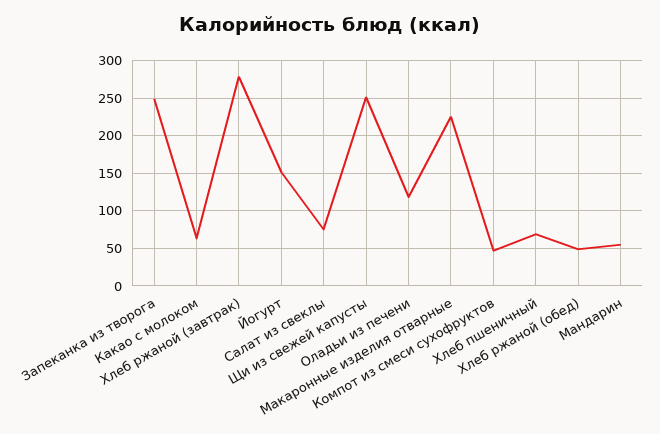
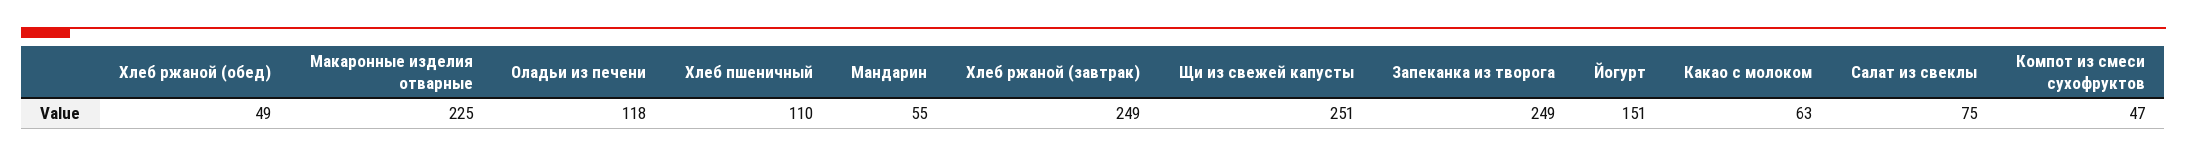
Хлеб ржаной (завтрак): 280 -> 249
Хлеб пшеничный: 70 -> 110

